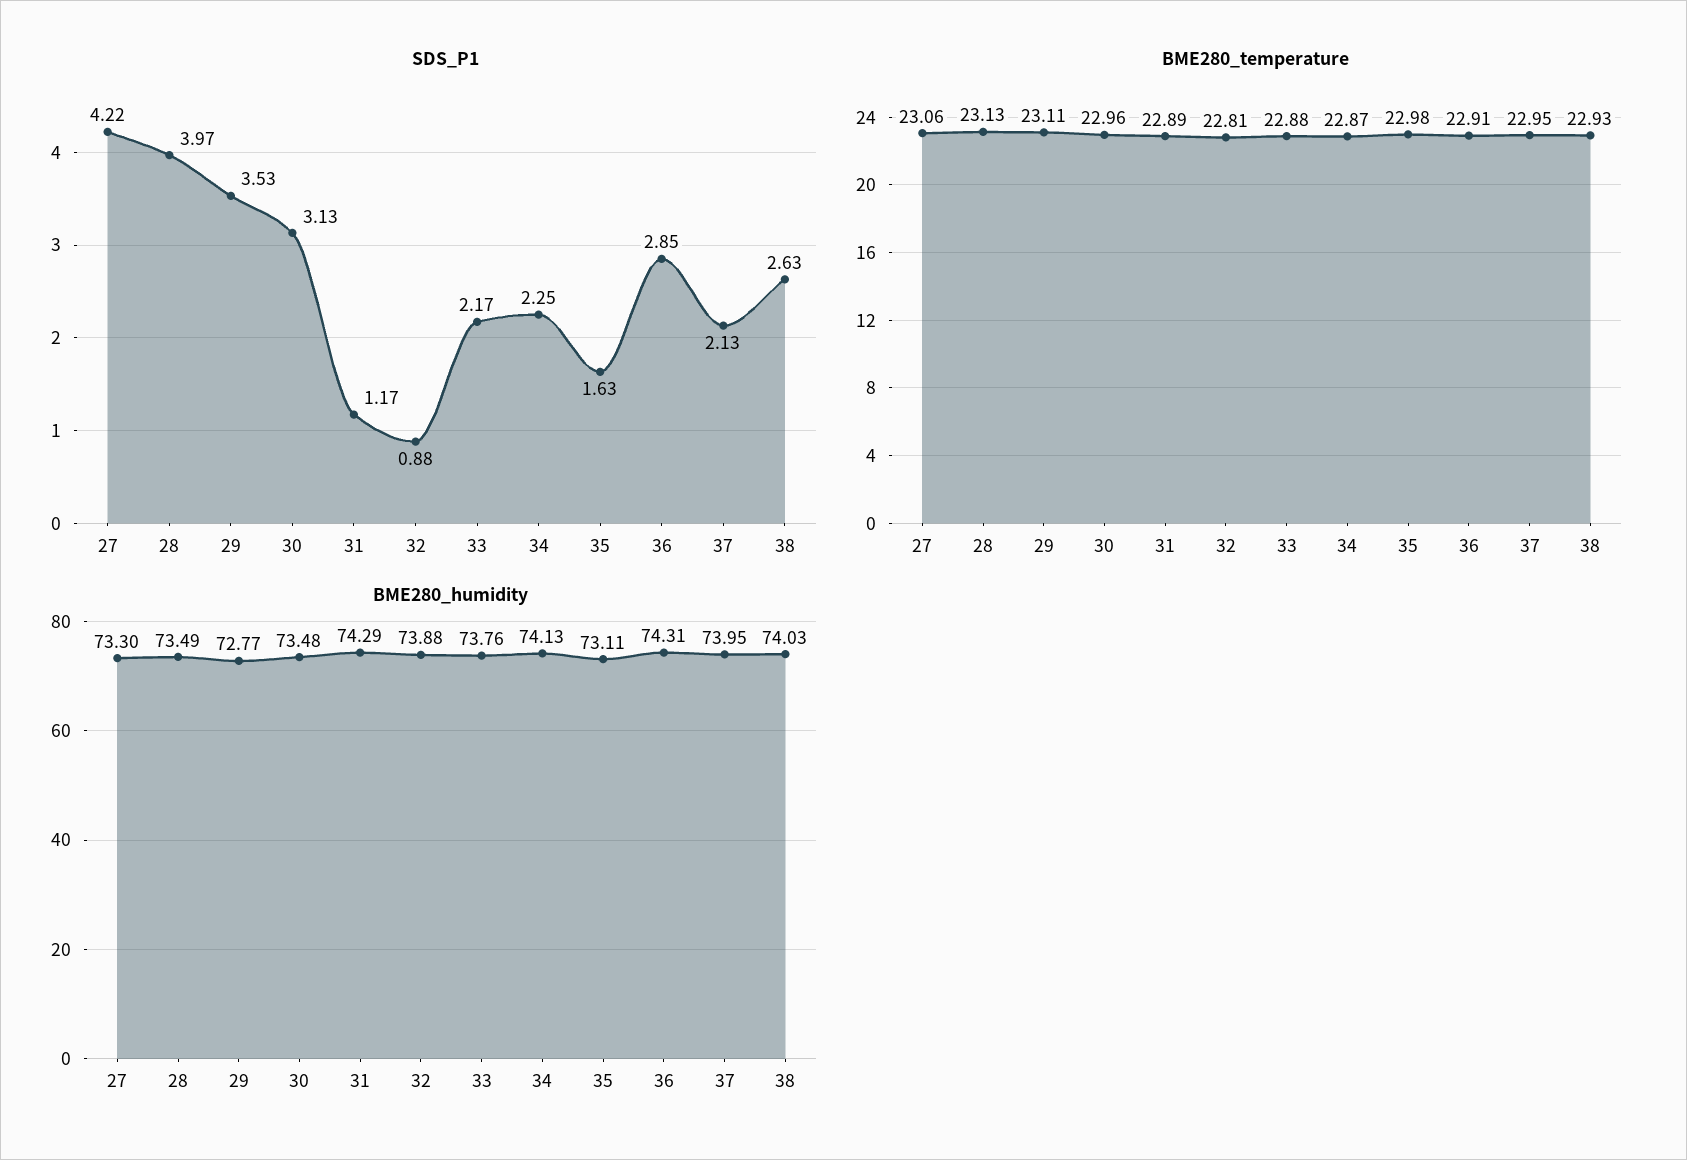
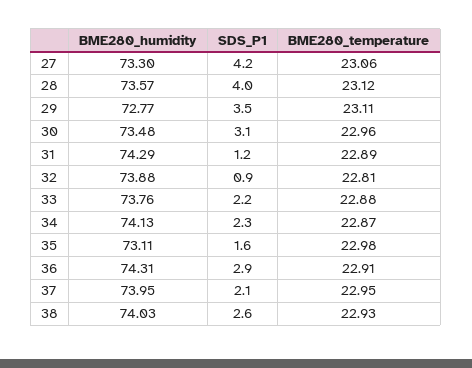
BME280_temperature, 28: 23.13 -> 23.12
BME280_humidity, 28: 73.49 -> 73.57

